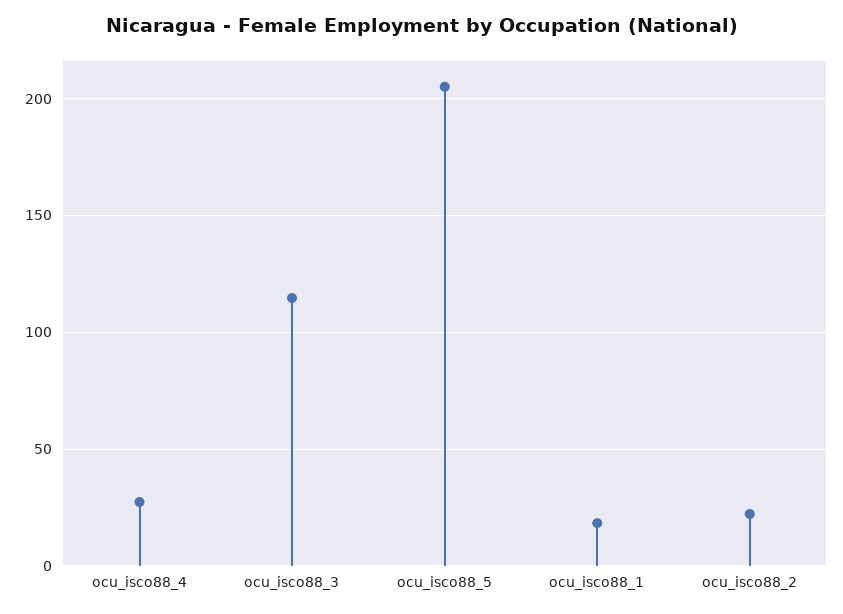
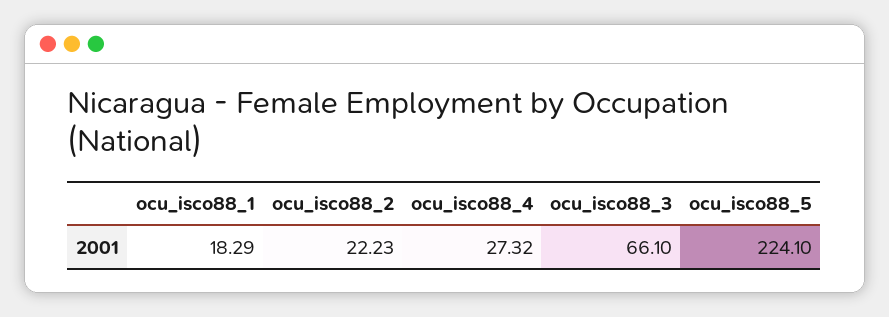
ocu_isco88_3: 115 -> 66.1
ocu_isco88_5: 205 -> 224.1

